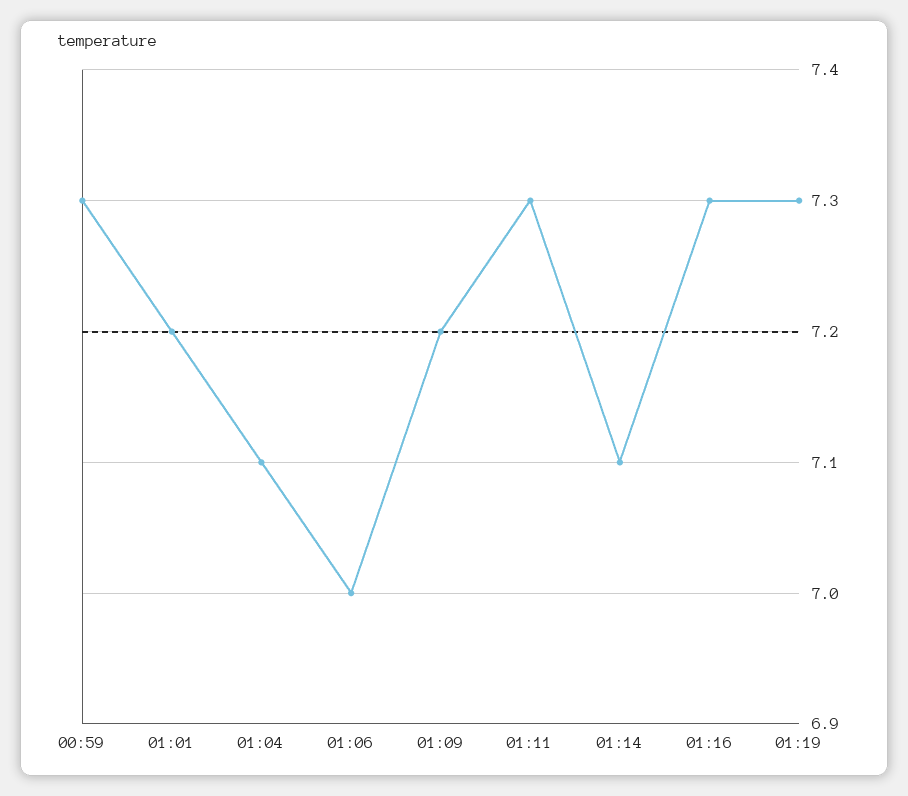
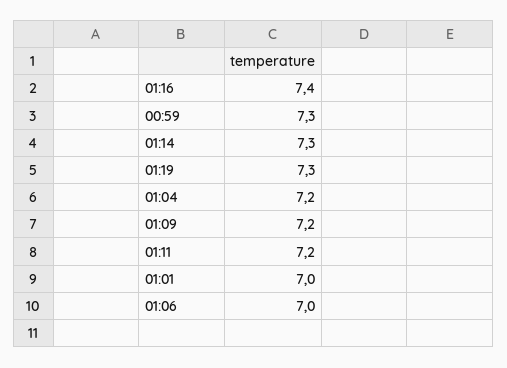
01:01: 7.2 -> 7
01:04: 7.1 -> 7.2
01:11: 7.3 -> 7.2
01:14: 7.1 -> 7.3
01:16: 7.3 -> 7.4

